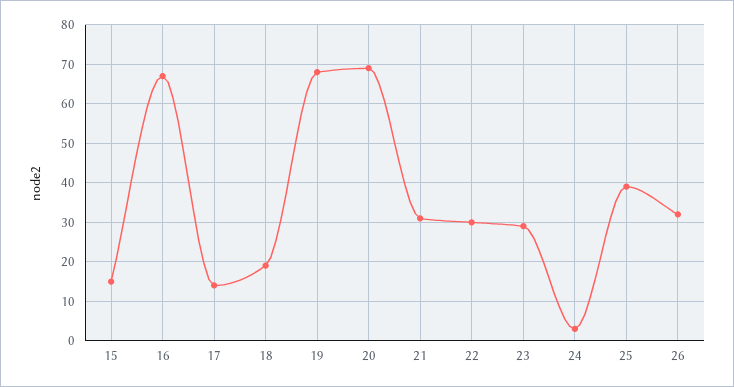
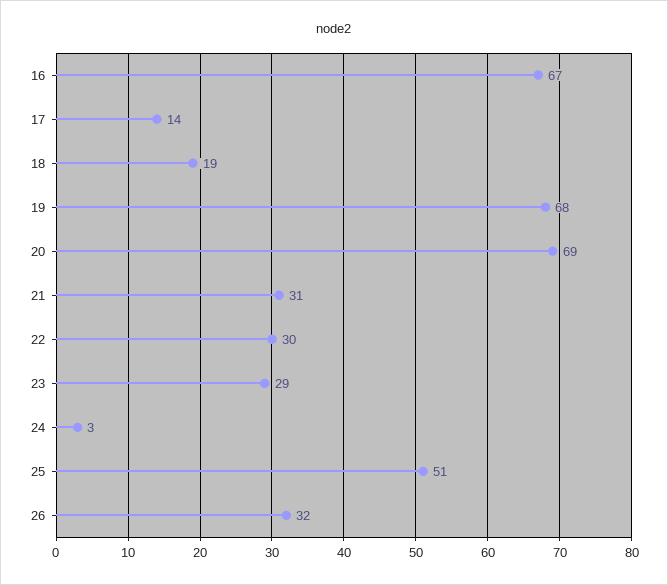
15: 15 -> none
25: 40 -> 51

